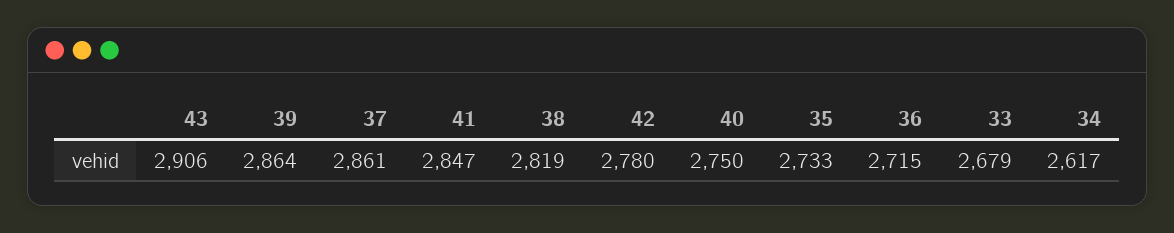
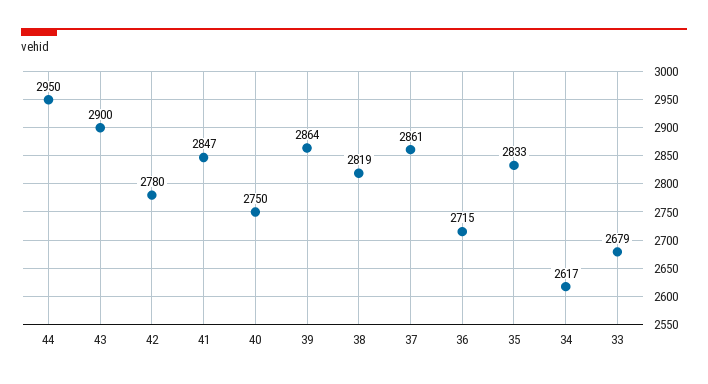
43: 2906 -> 2900
35: 2733 -> 2833
44: none -> 2950

